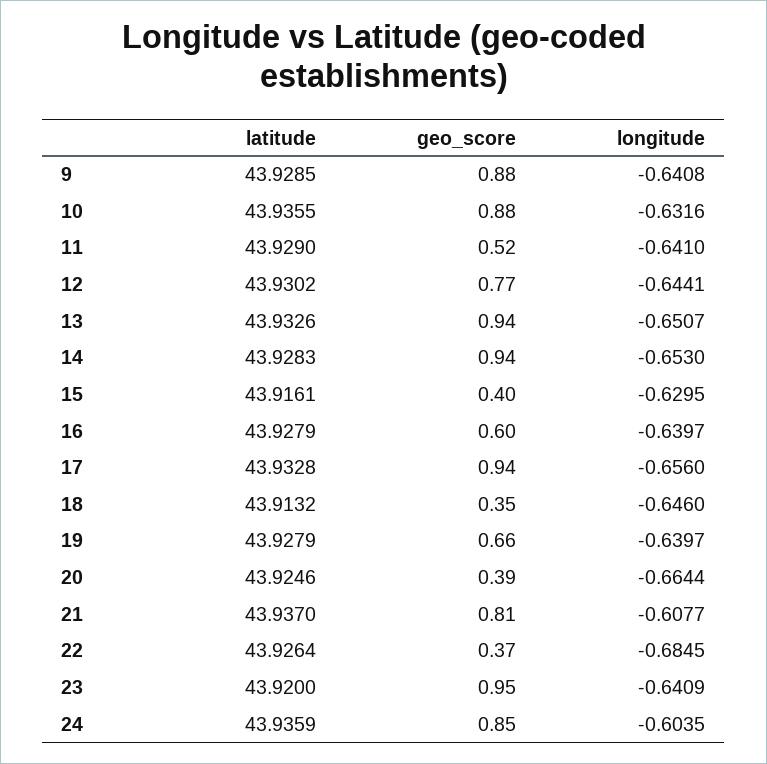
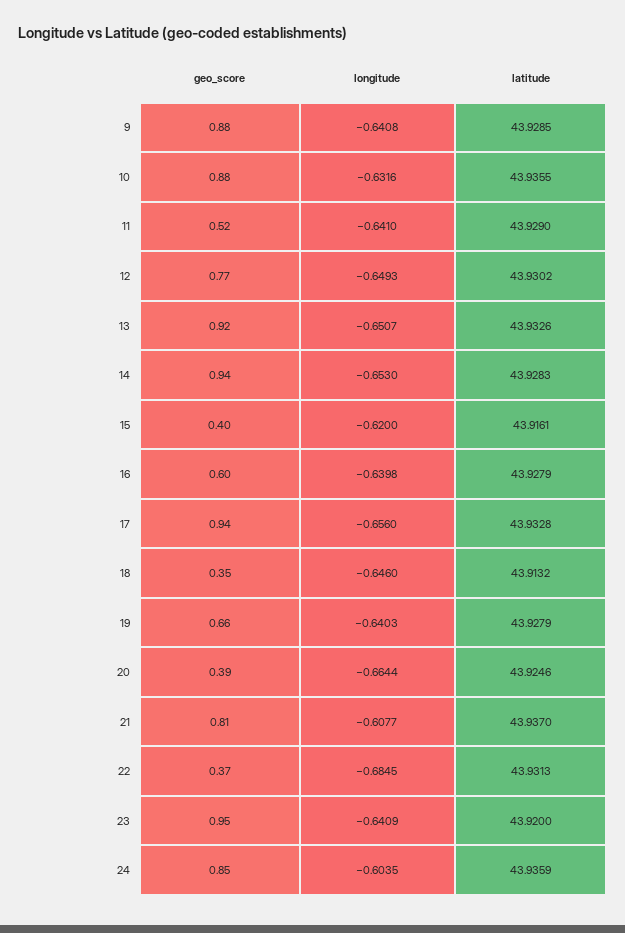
longitude, 12: -0.6441 -> -0.6493
geo_score, 13: 0.94 -> 0.92
longitude, 15: -0.6295 -> -0.62
longitude, 16: -0.6397 -> -0.6398
longitude, 19: -0.6397 -> -0.6403
latitude, 22: 43.9264 -> 43.9313

